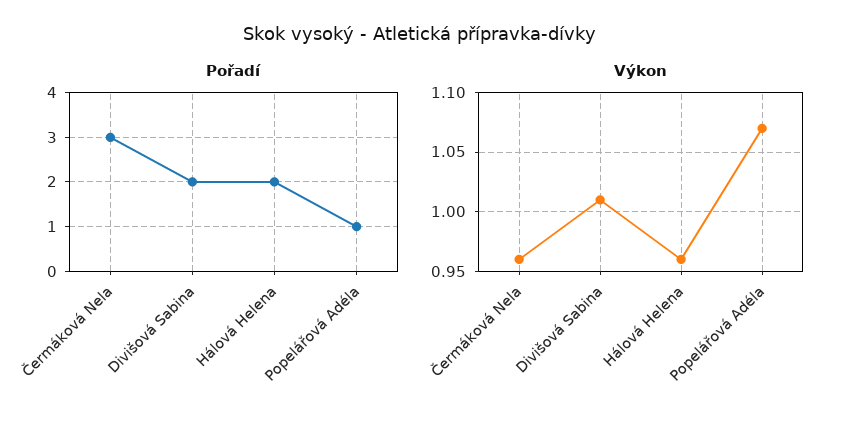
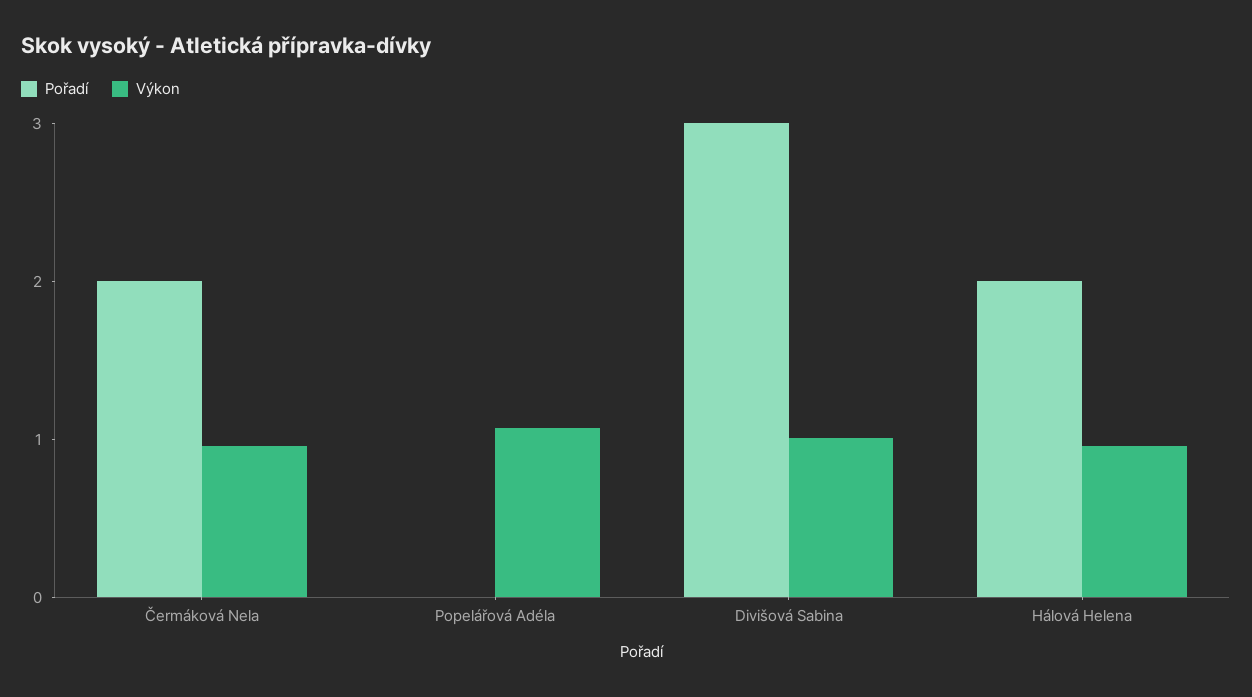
Pořadí, Čermáková Nela: 3 -> 2
Pořadí, Divišová Sabina: 2 -> 3
Pořadí, Popelářová Adéla: 1 -> 0

